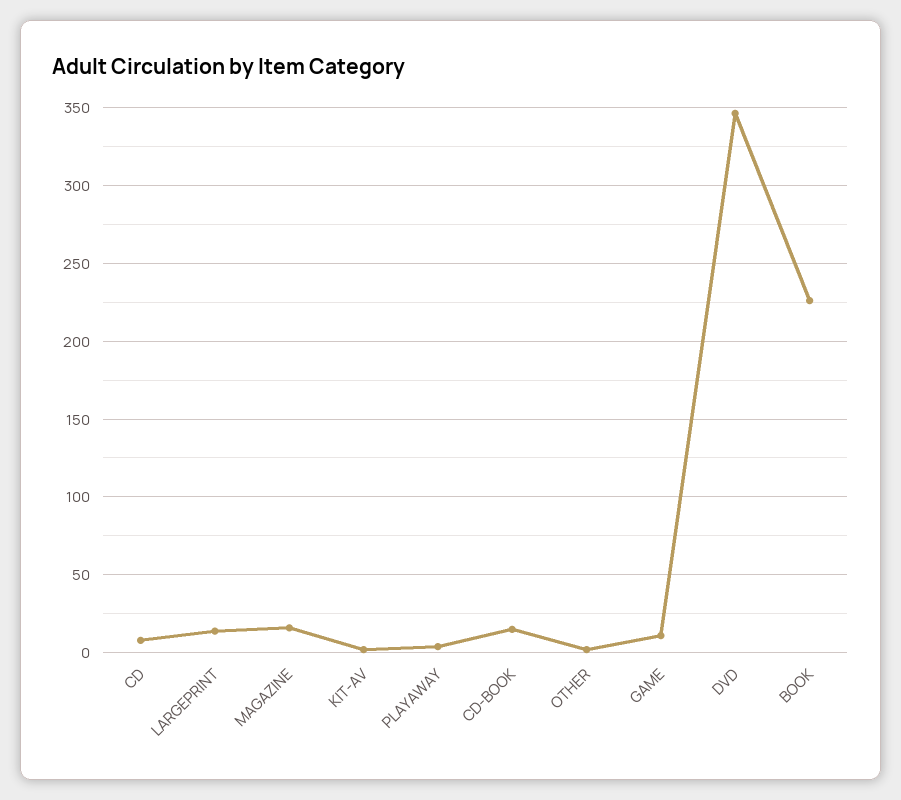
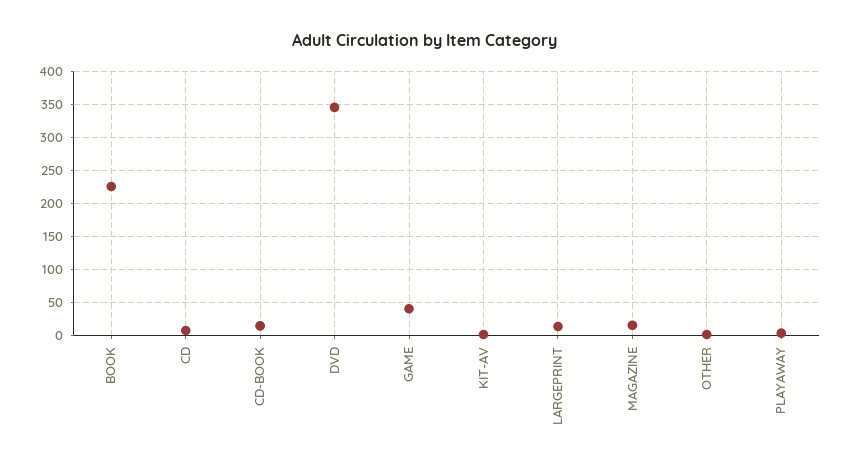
GAME: 10 -> 40

